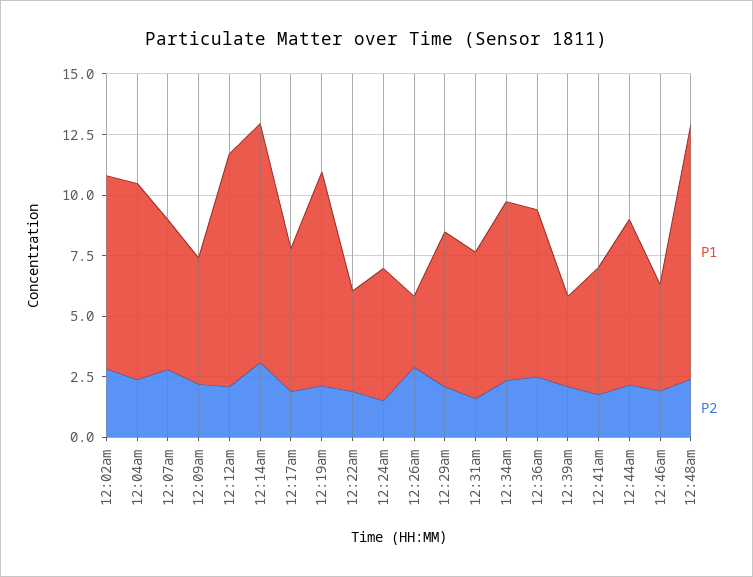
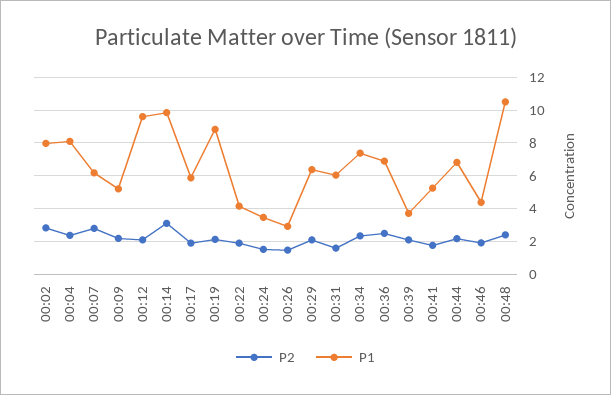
P1, 12:24am: 5.5 -> 3.5
P2, 12:26am: 3 -> 1.5

